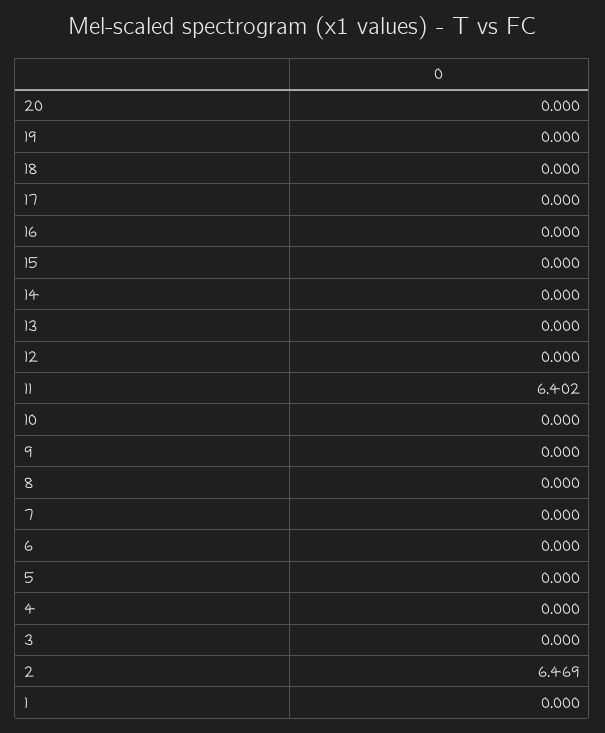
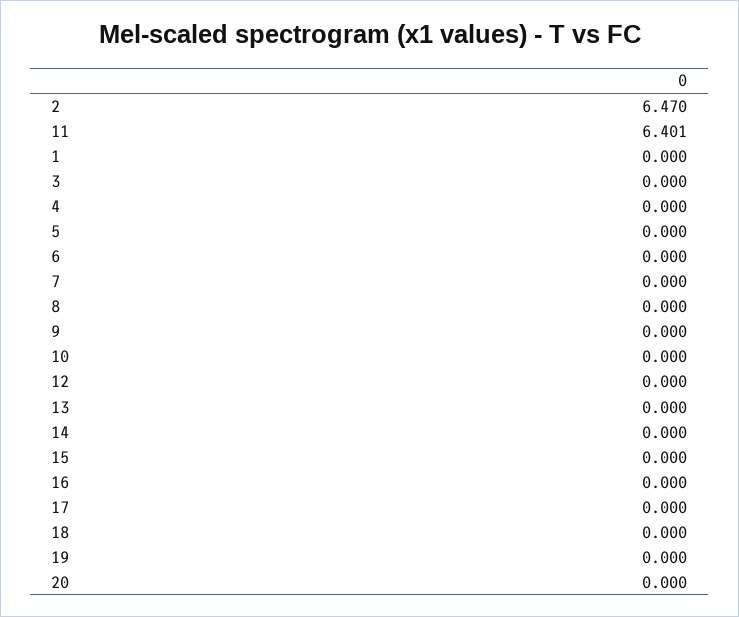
11: 6.402 -> 6.401
2: 6.469 -> 6.47

